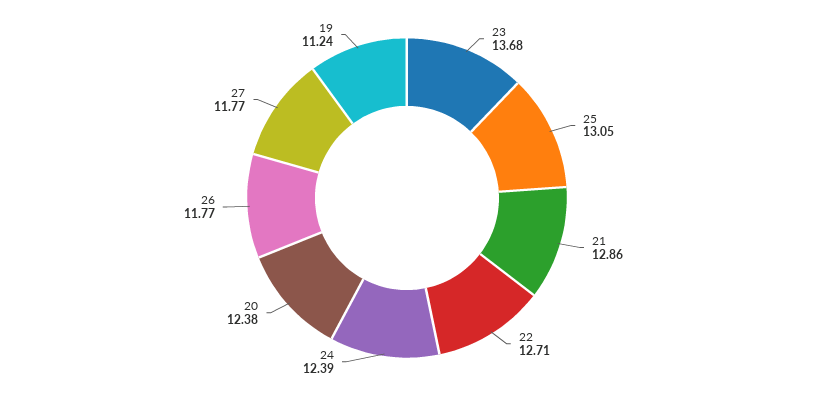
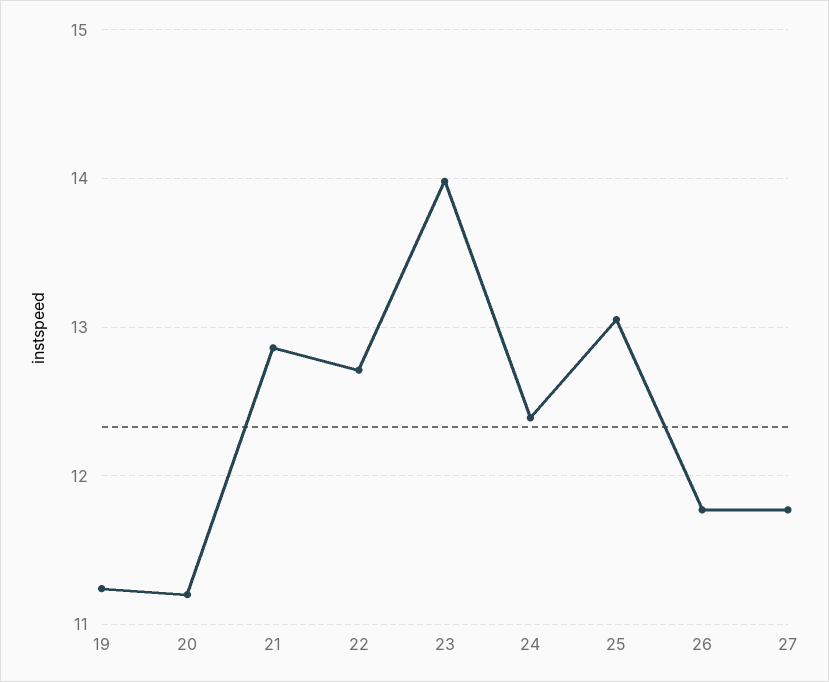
23: 13.68 -> 14
20: 12.38 -> 11.2

